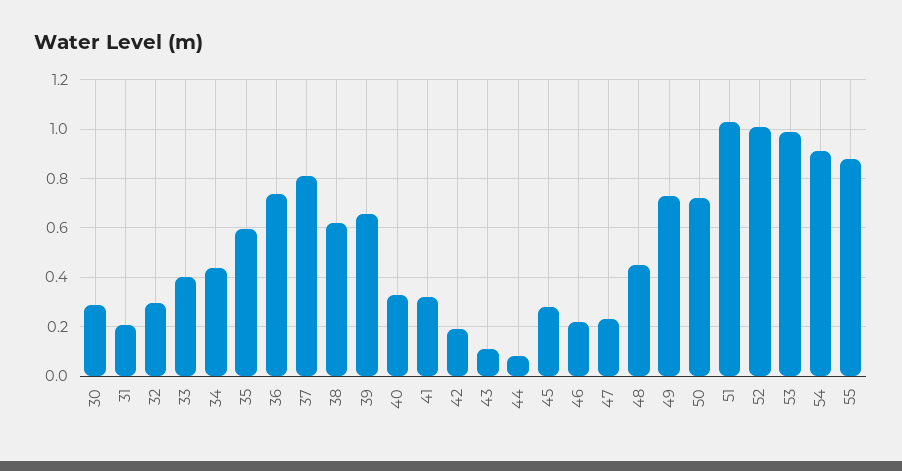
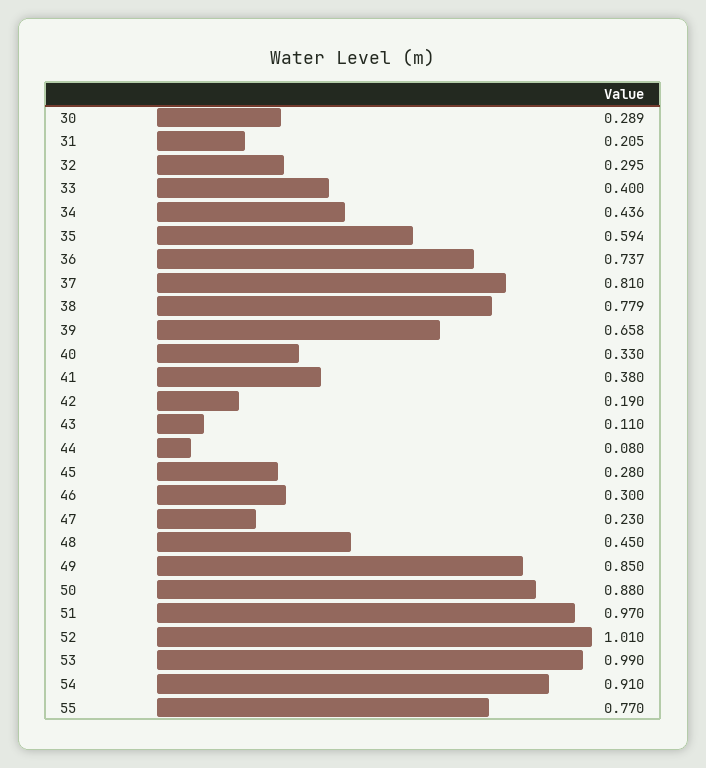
38: 0.625 -> 0.779
41: 0.325 -> 0.38
46: 0.225 -> 0.3
49: 0.725 -> 0.85
50: 0.725 -> 0.88
51: 1.025 -> 0.97
55: 0.875 -> 0.77

